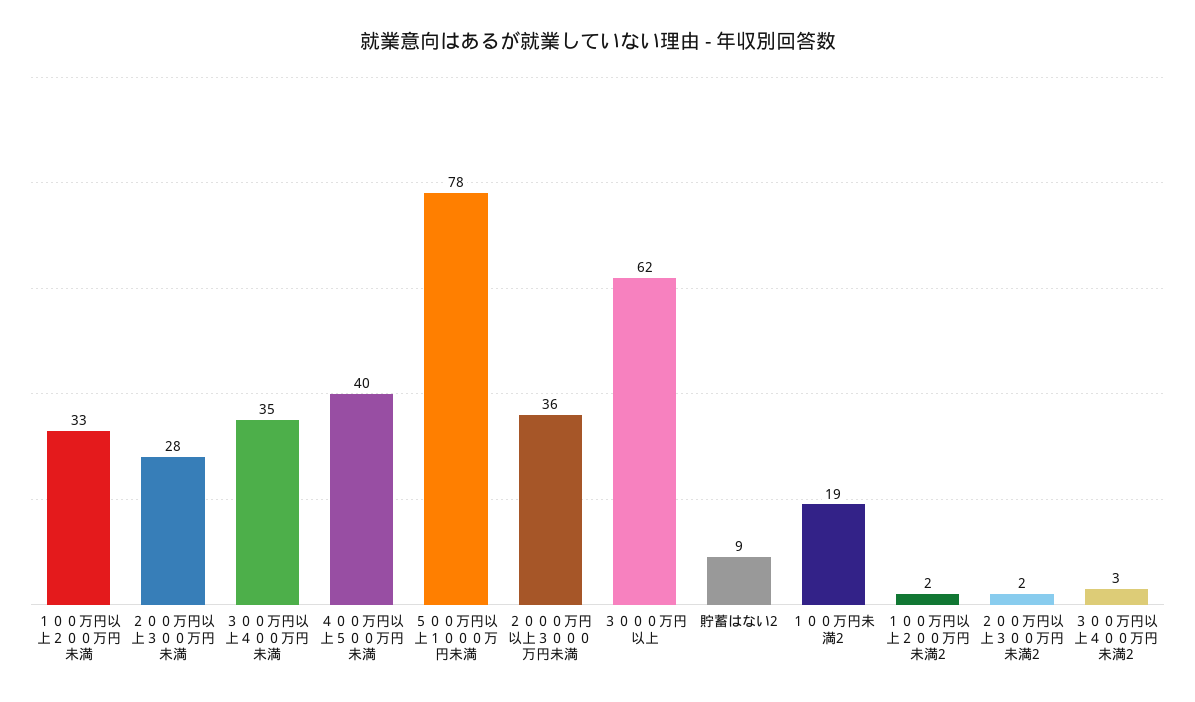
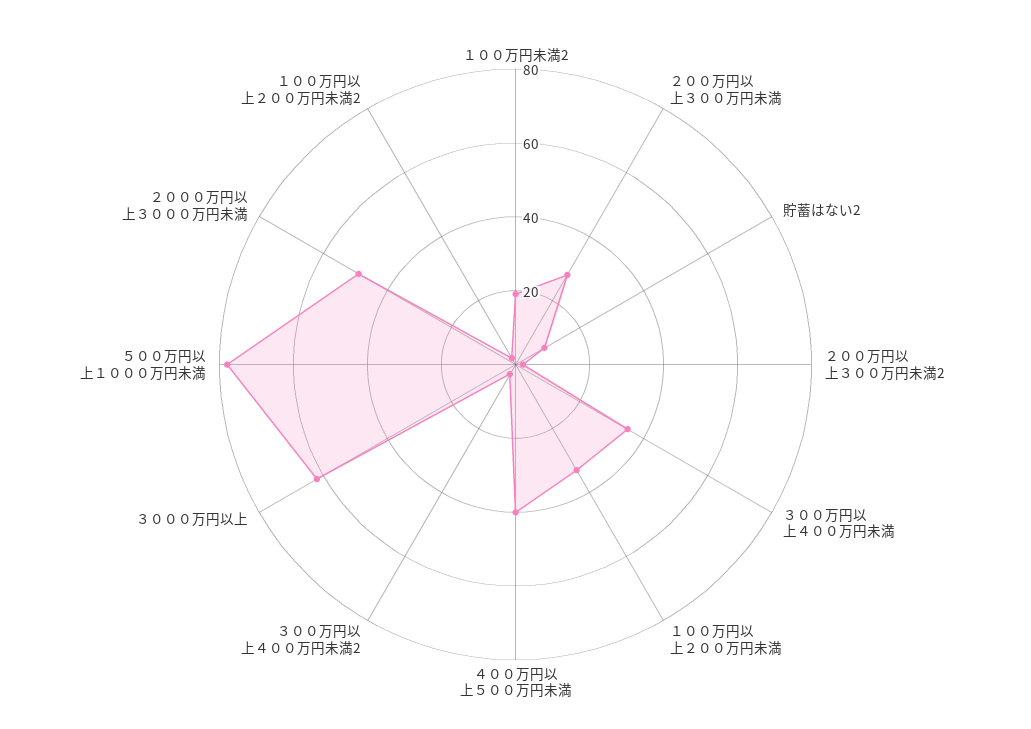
２０００万円以上３０００万円未満: 36 -> 50

